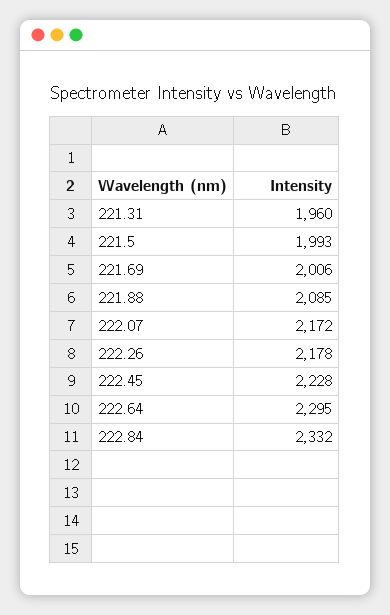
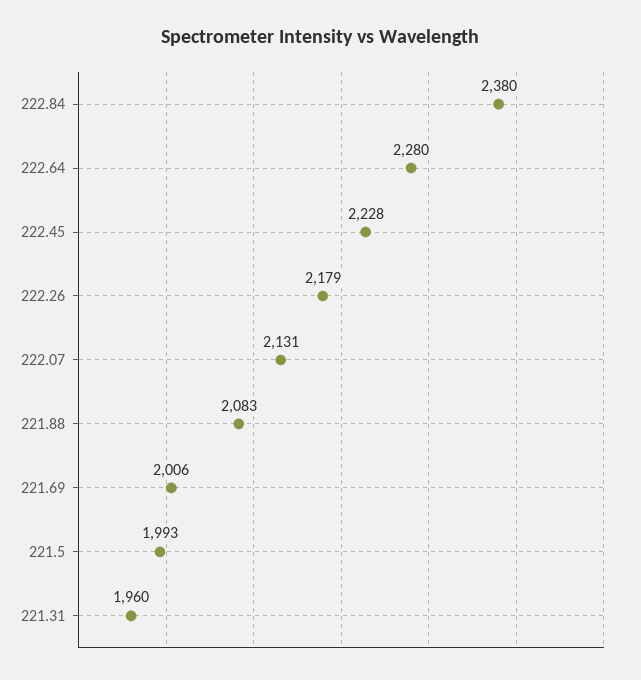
221.88: 2085 -> 2083
222.07: 2172 -> 2131
222.26: 2178 -> 2179
222.64: 2295 -> 2280
222.84: 2332 -> 2380

